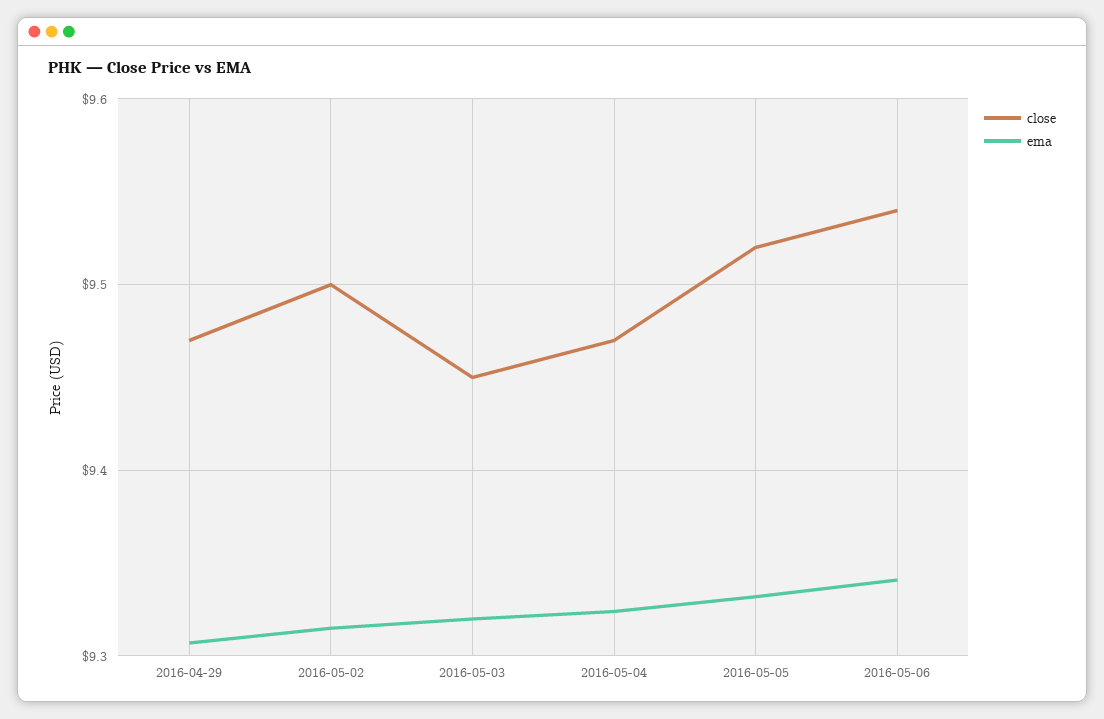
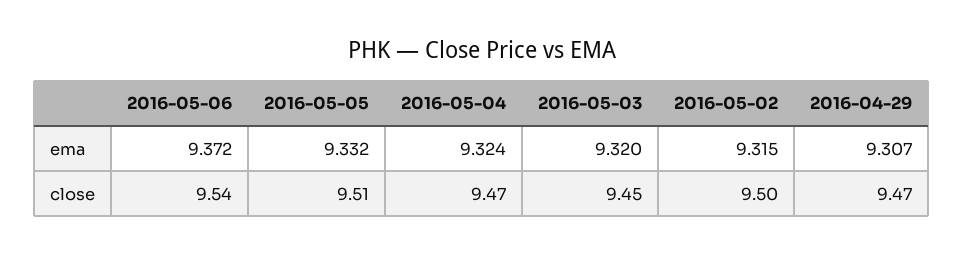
close, 2016-05-05: 9.52 -> 9.51
ema, 2016-05-06: 9.34 -> 9.372

